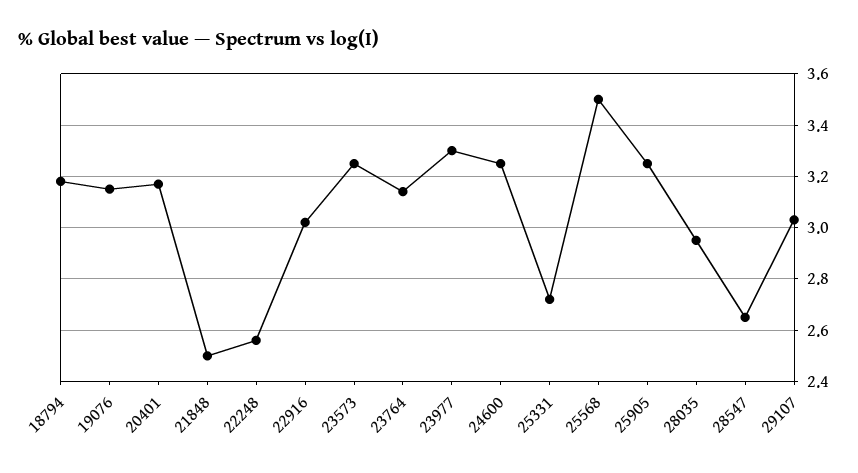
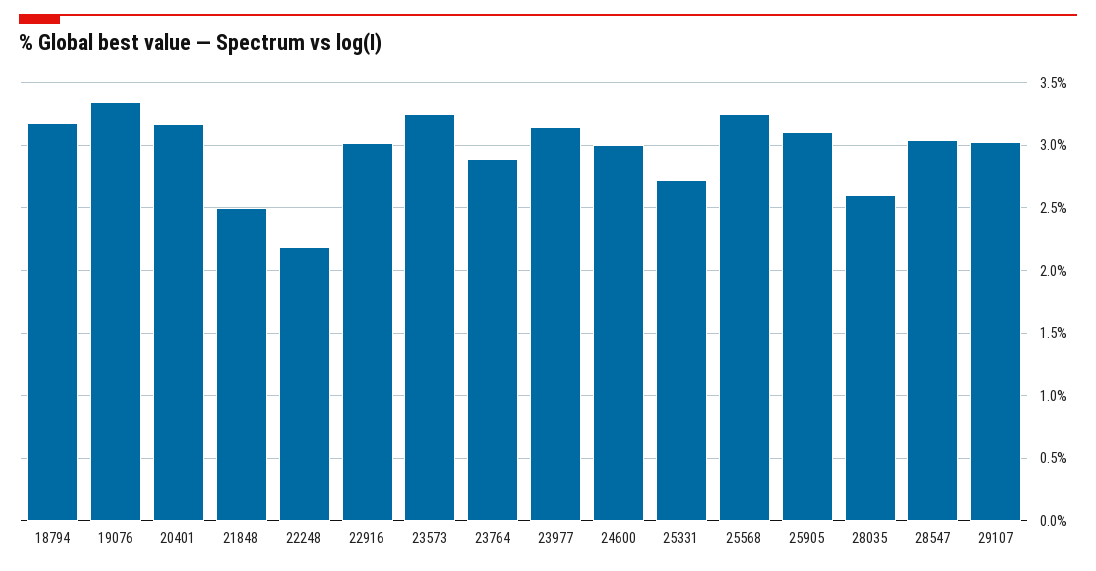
19076: 3.15 -> 3.35
22248: 2.55 -> 2.2
23764: 3.15 -> 2.9
23977: 3.3 -> 3.15
24600: 3.25 -> 3
25568: 3.5 -> 3.25
25905: 3.25 -> 3.1
28035: 2.95 -> 2.6
28547: 2.65 -> 3.05

